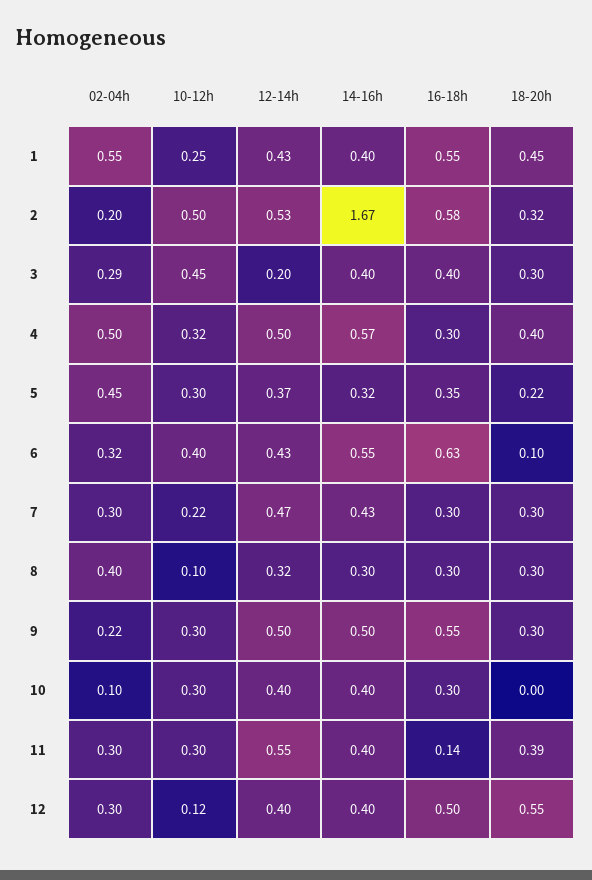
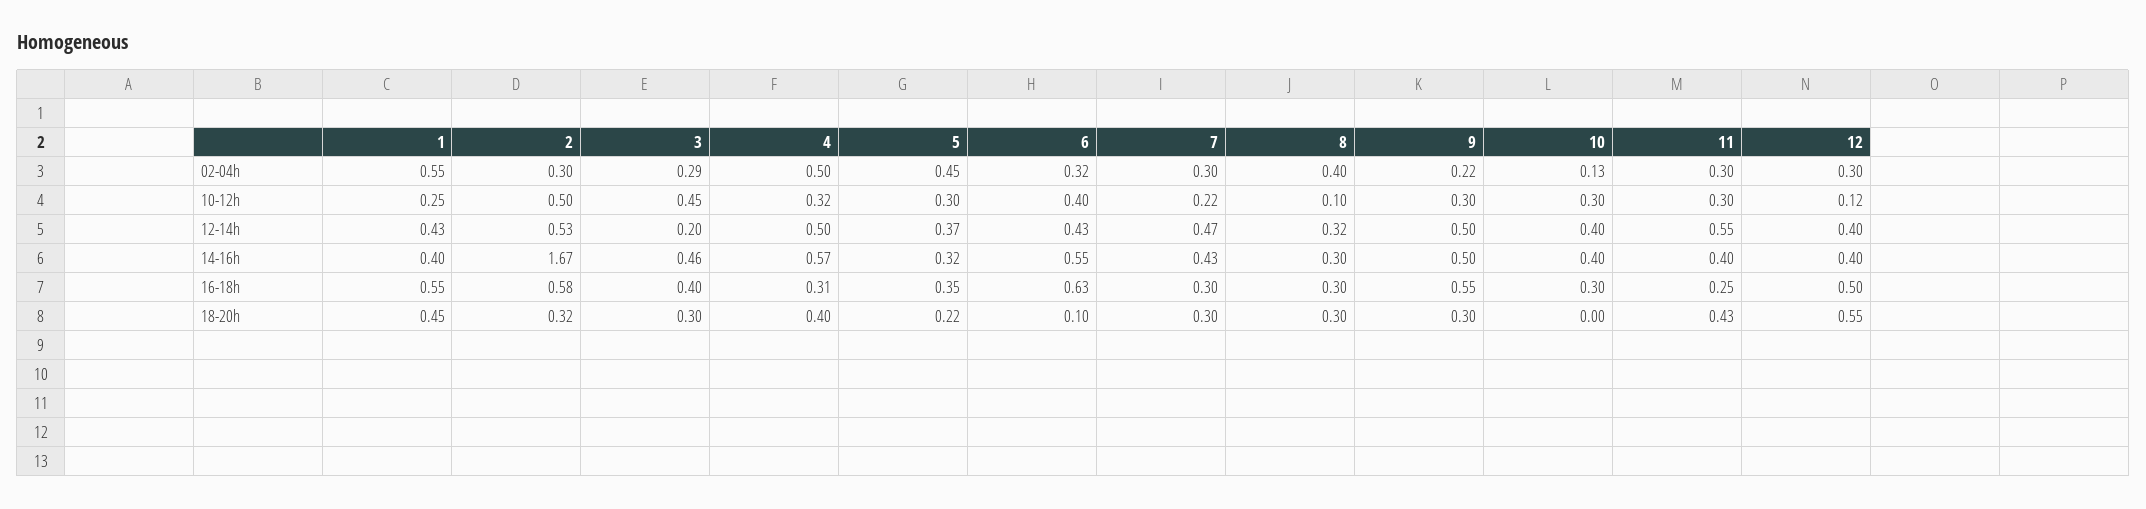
02-04h, 2: 0.2 -> 0.3
14-16h, 3: 0.4 -> 0.46
16-18h, 4: 0.3 -> 0.31
02-04h, 10: 0.1 -> 0.13
16-18h, 11: 0.14 -> 0.25
18-20h, 11: 0.39 -> 0.43

